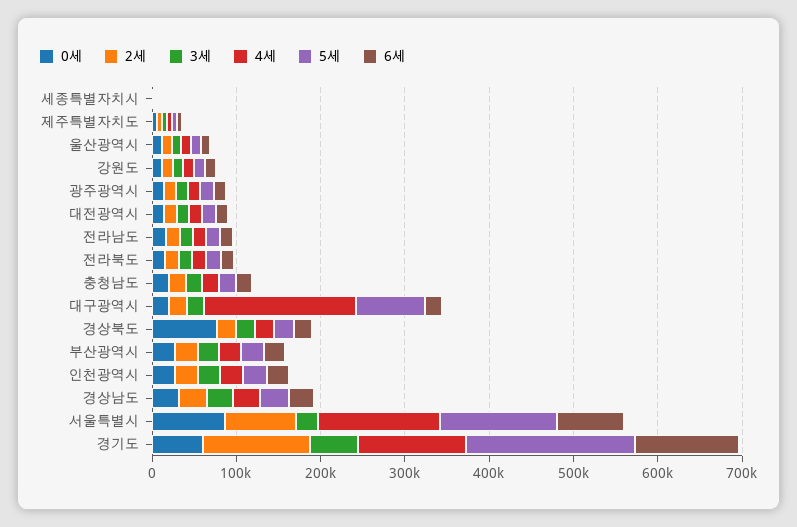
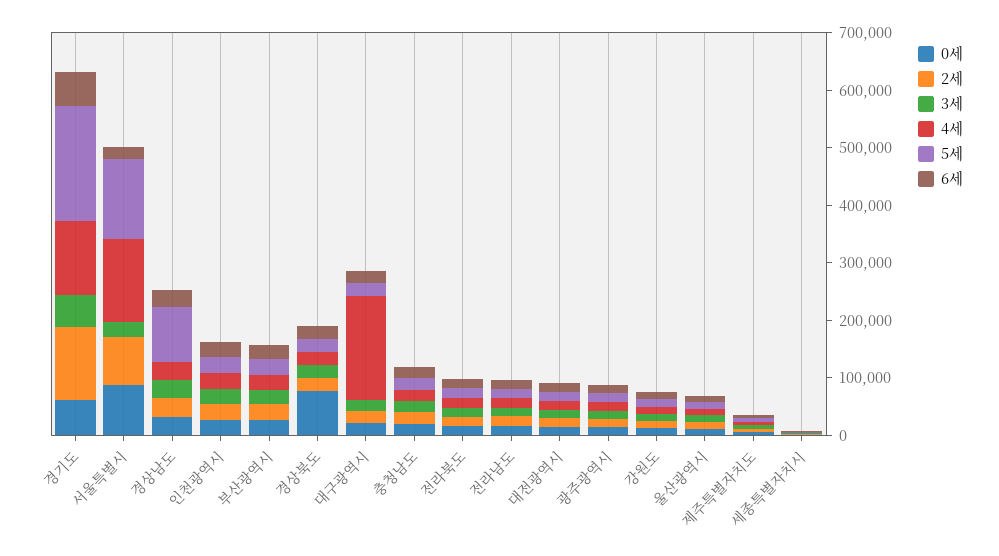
5세, 대구광역시: 80000 -> 20000
5세, 경상남도: 40000 -> 100000
6세, 서울특별시: 80000 -> 20000
6세, 경기도: 120000 -> 60000

